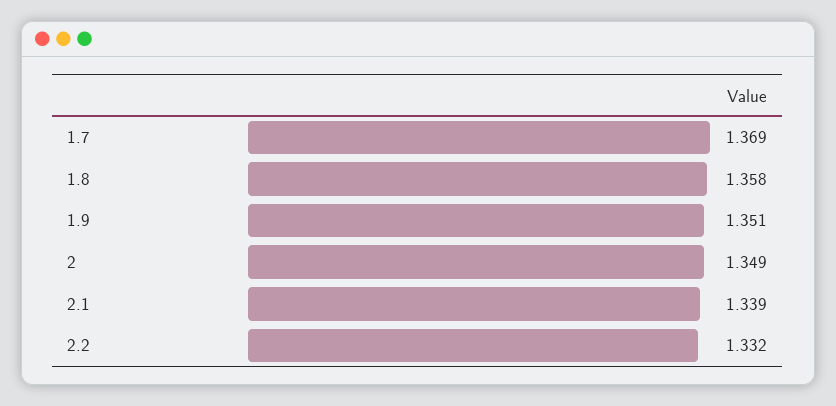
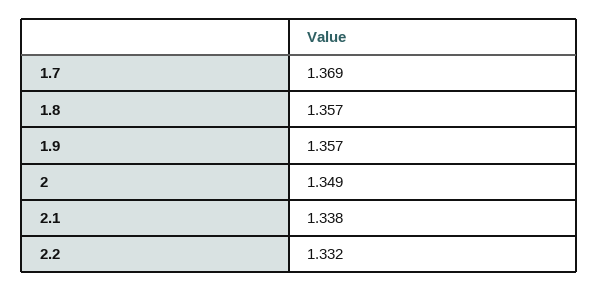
1.8: 1.358 -> 1.357
1.9: 1.351 -> 1.357
2.1: 1.339 -> 1.338

